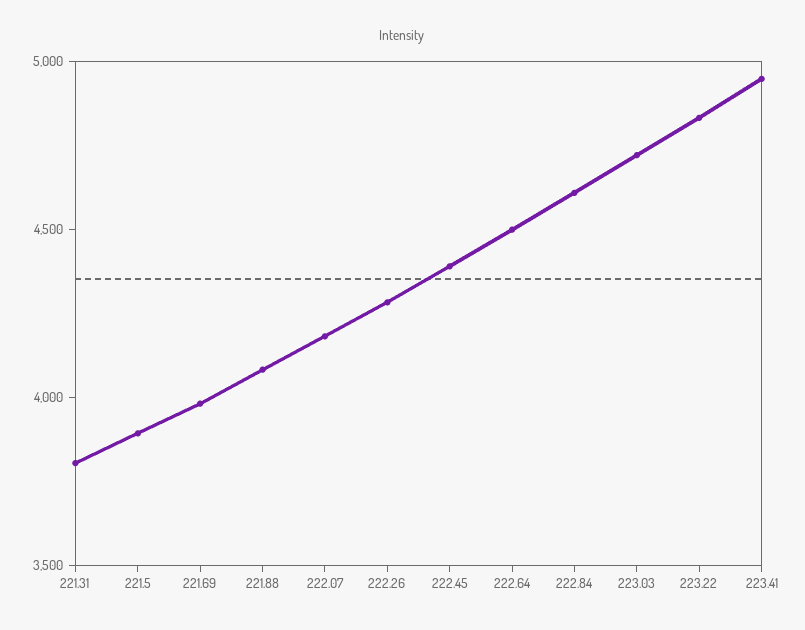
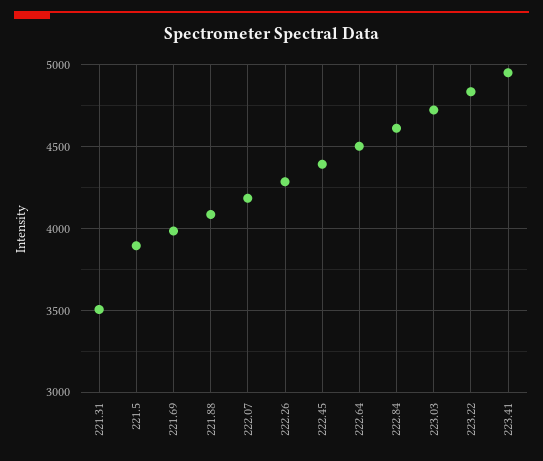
221.31: 3800 -> 3500

